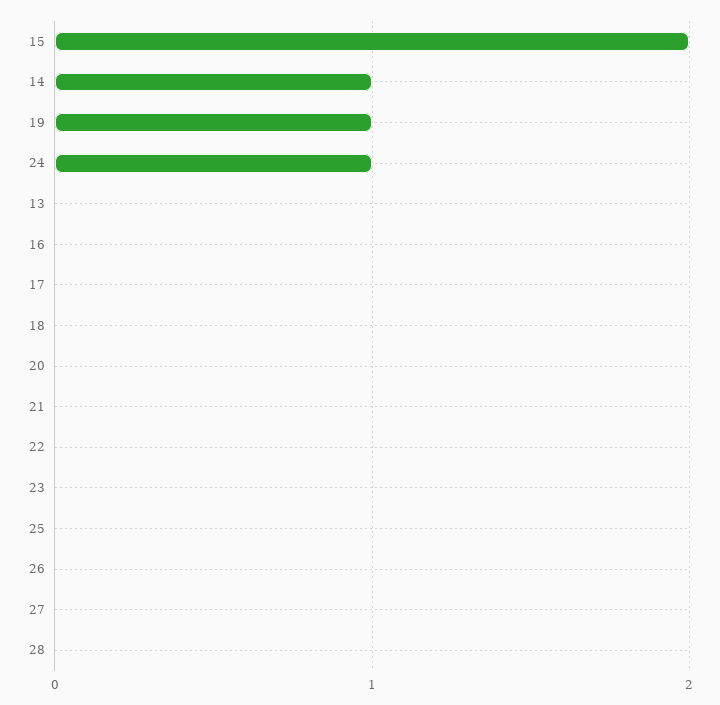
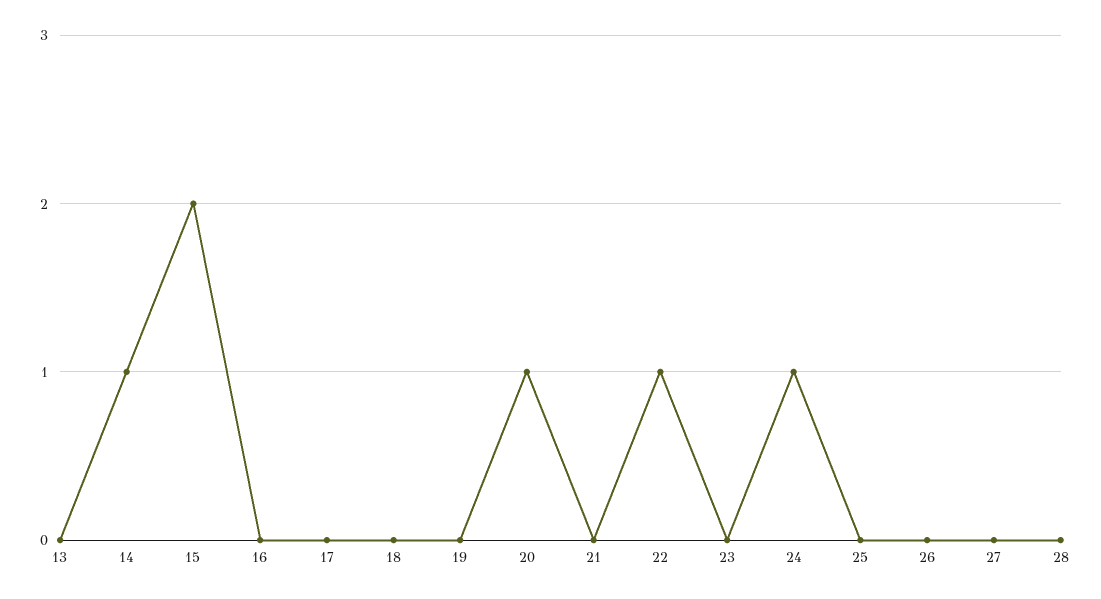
19: 1 -> 0
20: 0 -> 1
22: 0 -> 1

